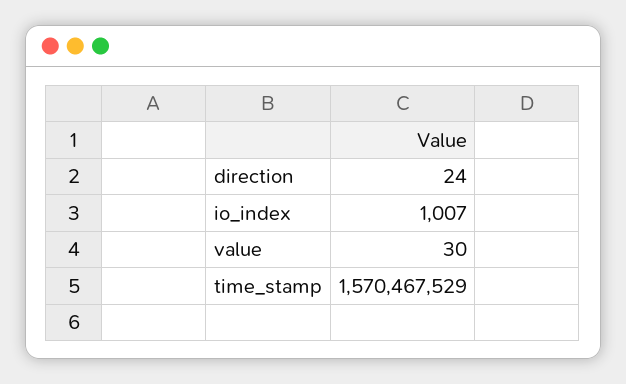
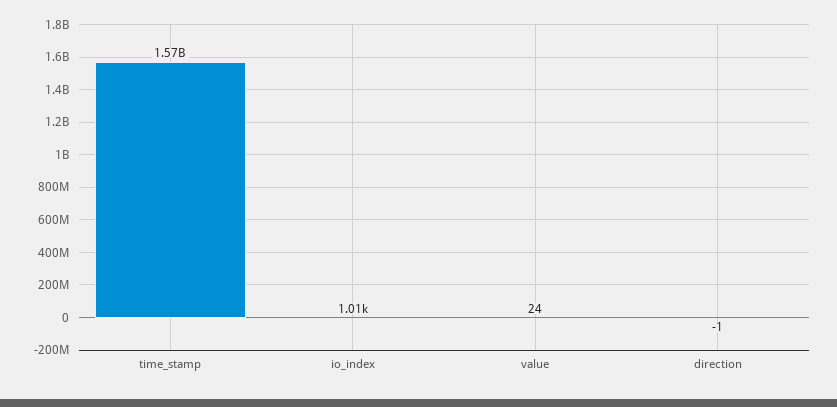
direction: 24 -> -1
value: 30 -> 24

